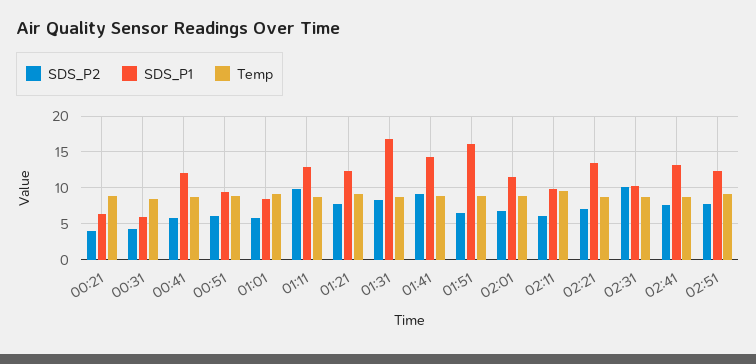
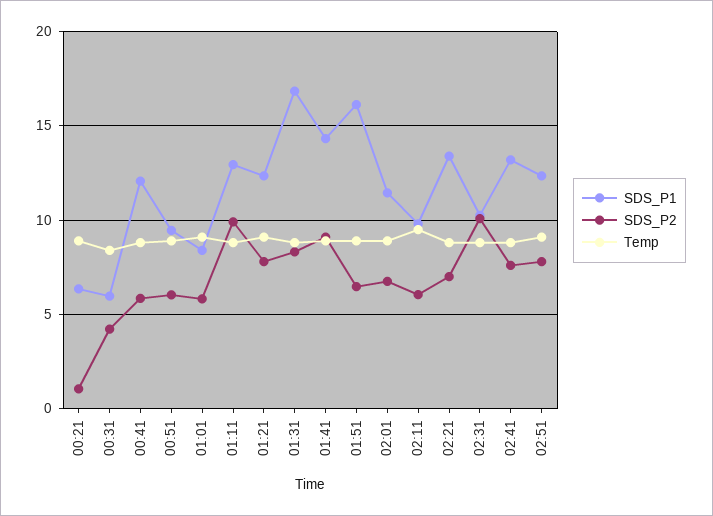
SDS_P2, 00:21: 4 -> 1

